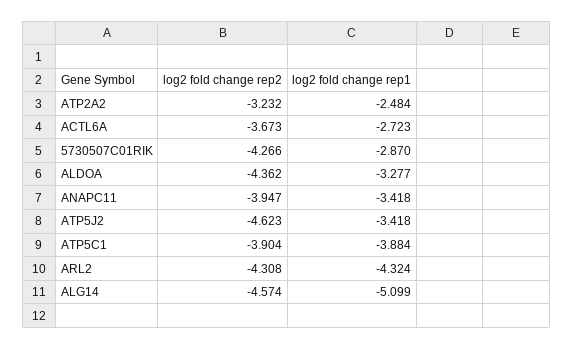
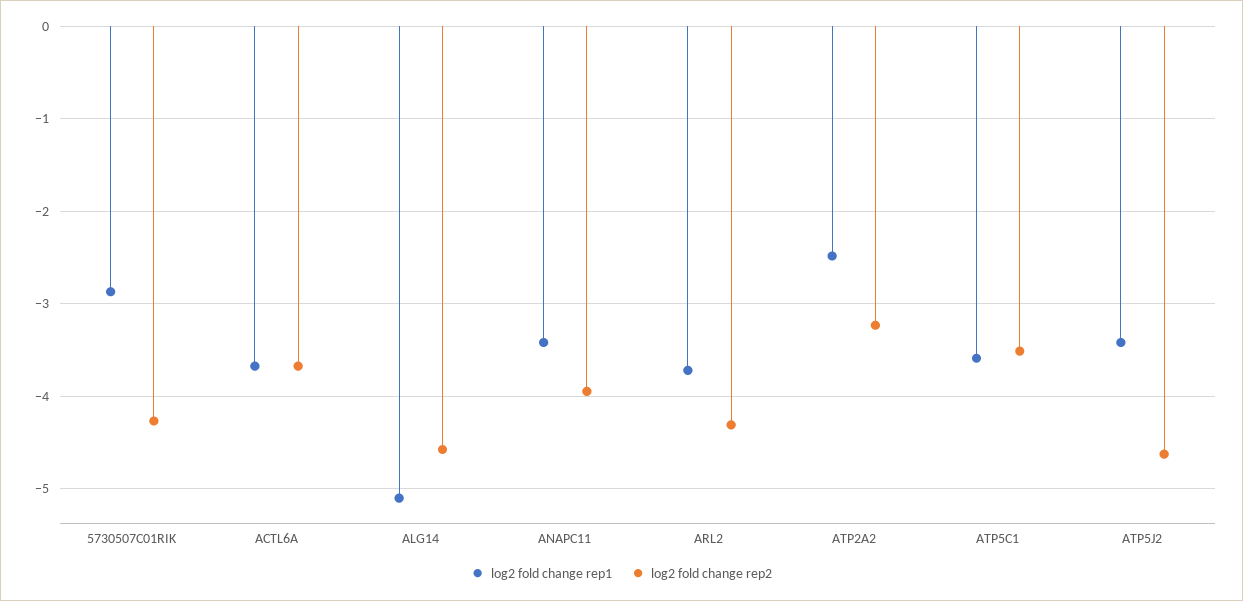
log2 fold change rep1, ACTL6A: -2.723 -> -3.7
log2 fold change rep2, ALDOA: -4.362 -> none
log2 fold change rep1, ALDOA: -3.277 -> none
log2 fold change rep2, ATP5C1: -3.904 -> -3.5
log2 fold change rep1, ATP5C1: -3.884 -> -3.6
log2 fold change rep1, ARL2: -4.324 -> -3.7

